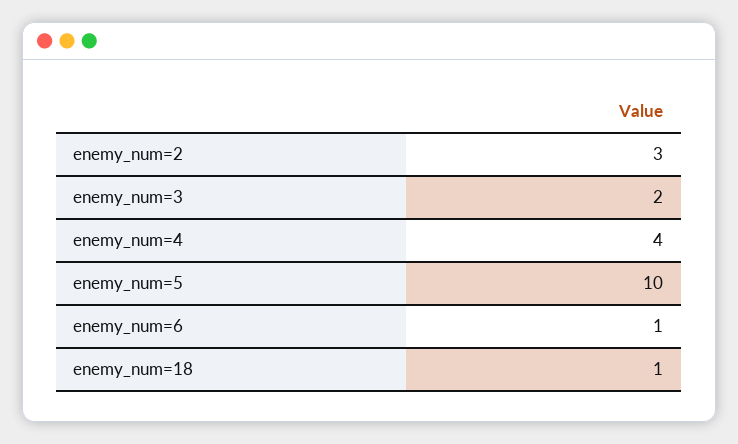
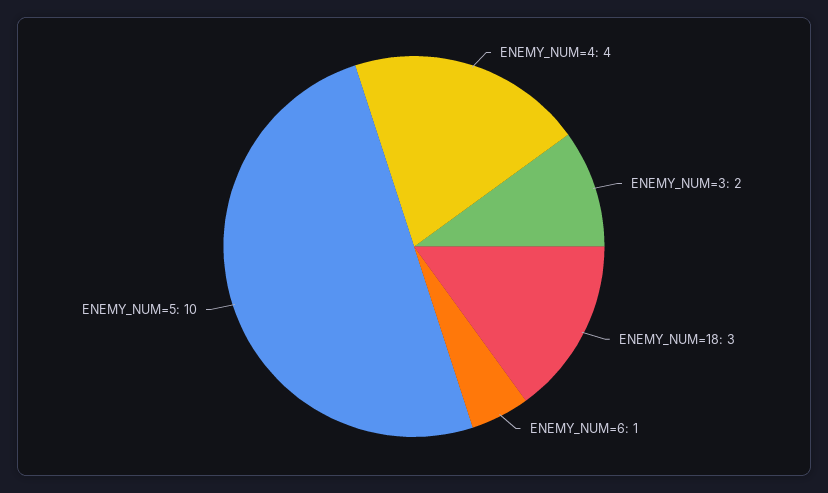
enemy_num=2: 3 -> none
enemy_num=18: 1 -> 3

